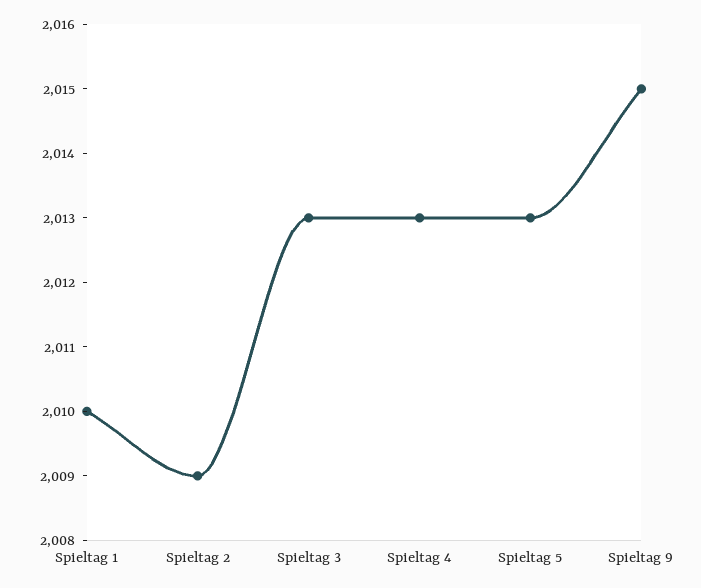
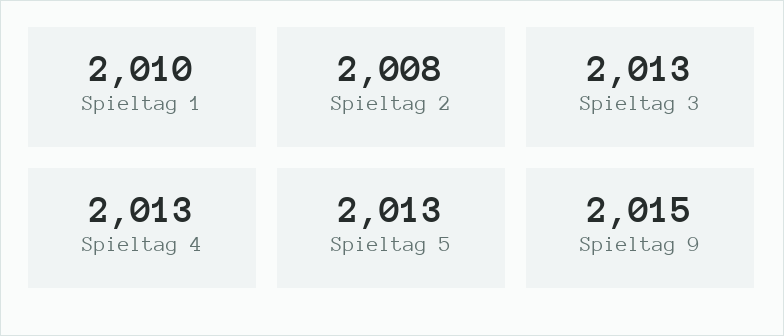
Spieltag 2: 2009 -> 2008

